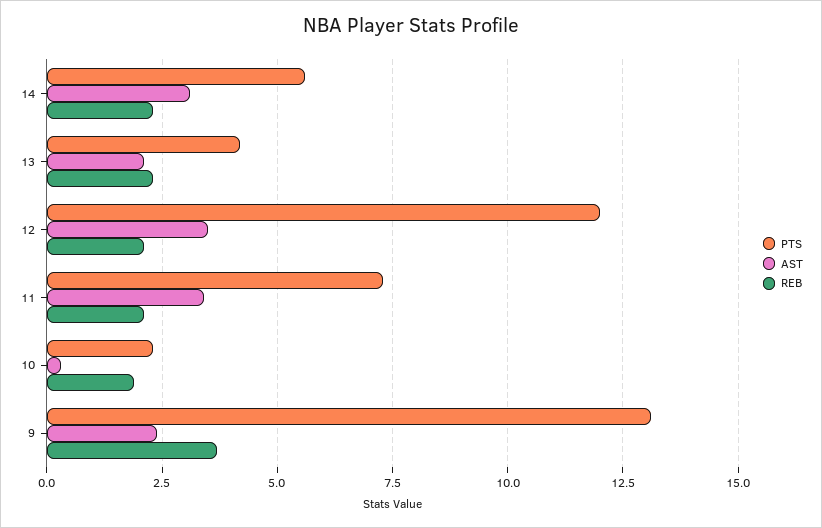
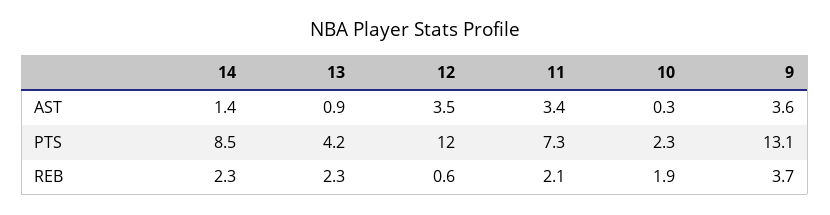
PTS, 14: 5.5 -> 8.5
AST, 14: 3 -> 1.4
AST, 13: 2 -> 0.9
REB, 12: 2 -> 0.6
AST, 9: 2.5 -> 3.6

